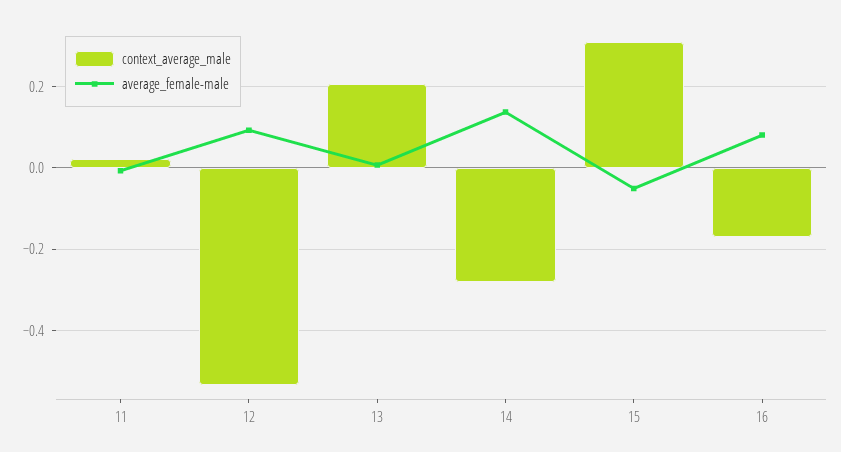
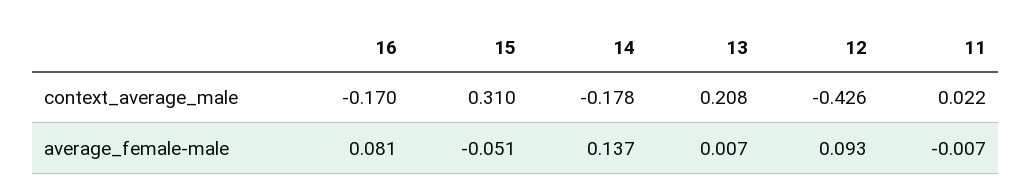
context_average_male, 12: -0.54 -> -0.426
context_average_male, 14: -0.28 -> -0.178

